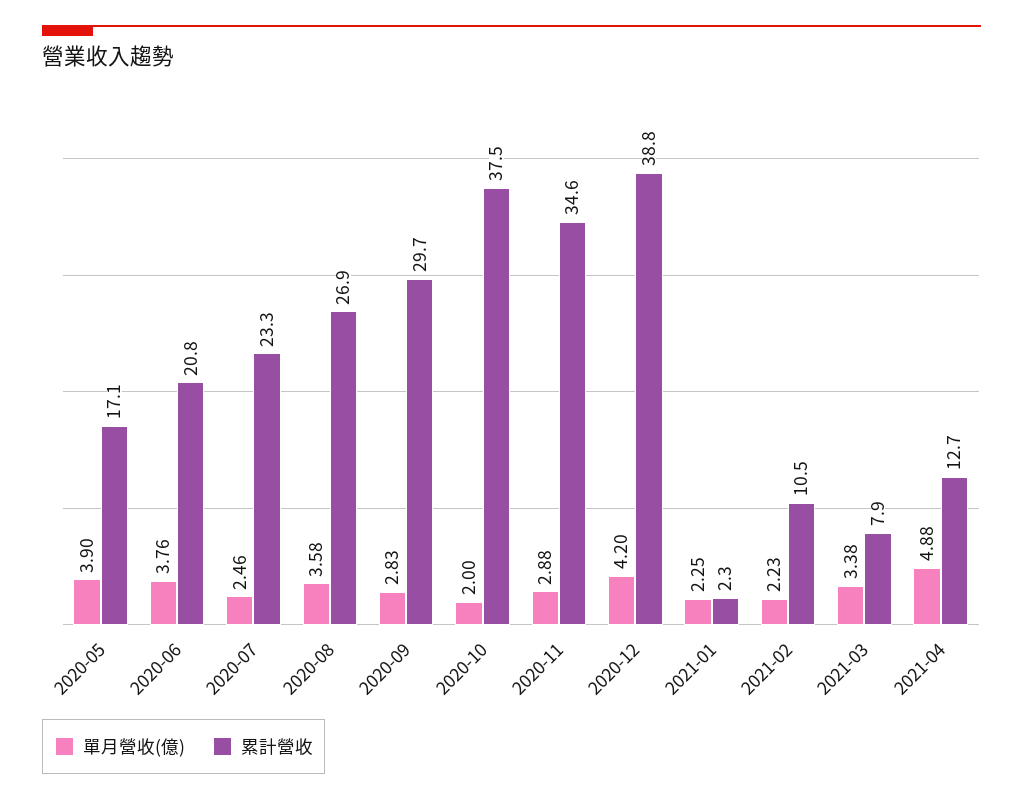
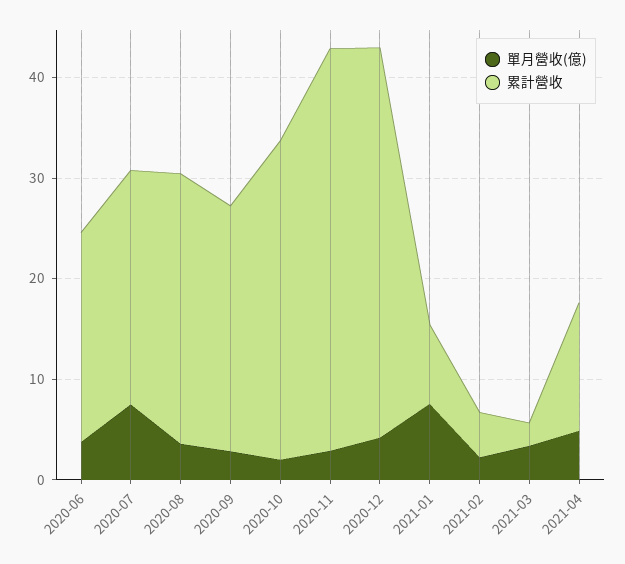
單月營收(億), 2020-05: 3.9 -> none
累計營收, 2020-05: 17.1 -> none
單月營收(億), 2020-07: 2.46 -> 8
累計營收, 2020-09: 29.7 -> 24
累計營收, 2020-10: 37.5 -> 32
累計營收, 2020-11: 34.6 -> 40
單月營收(億), 2021-01: 2.25 -> 8
累計營收, 2021-01: 2.3 -> 8
累計營收, 2021-02: 10.5 -> 4
累計營收, 2021-03: 7.9 -> 2

